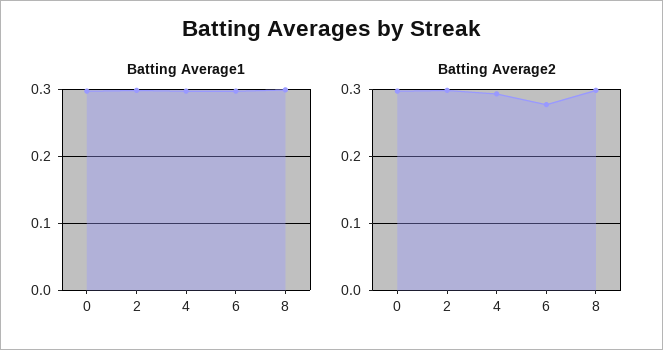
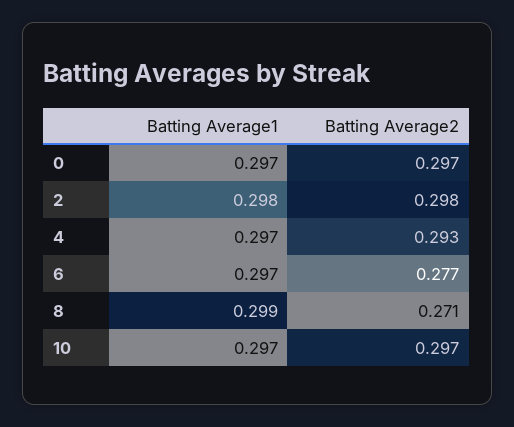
Batting Average2, 8: 0.3 -> 0.271
Batting Average1, 10: none -> 0.297
Batting Average2, 10: none -> 0.297

